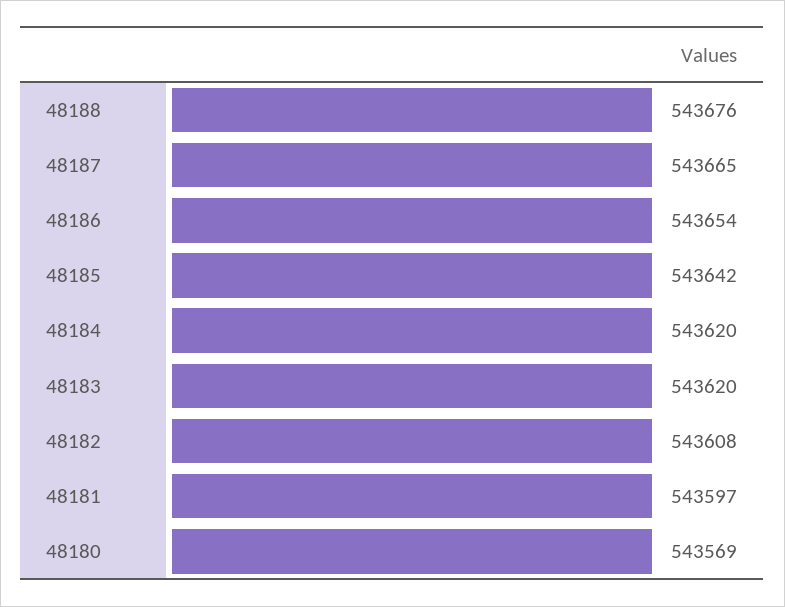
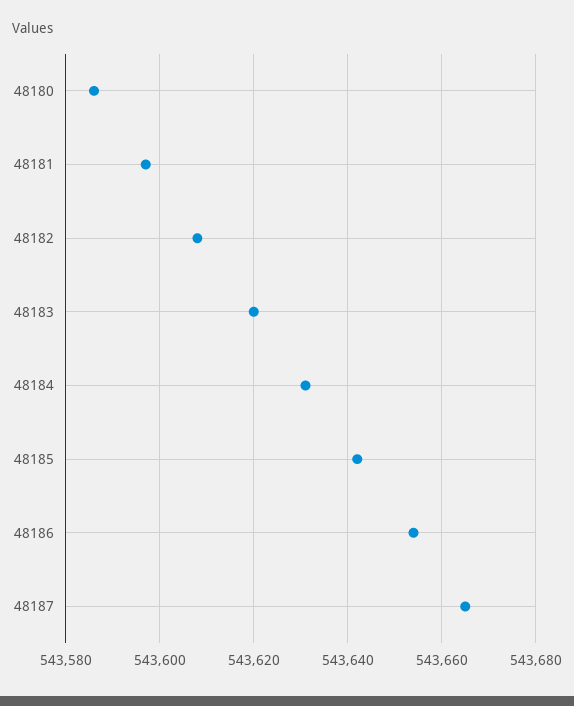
48188: 543676 -> none
48184: 543620 -> 543630
48180: 543569 -> 543585

